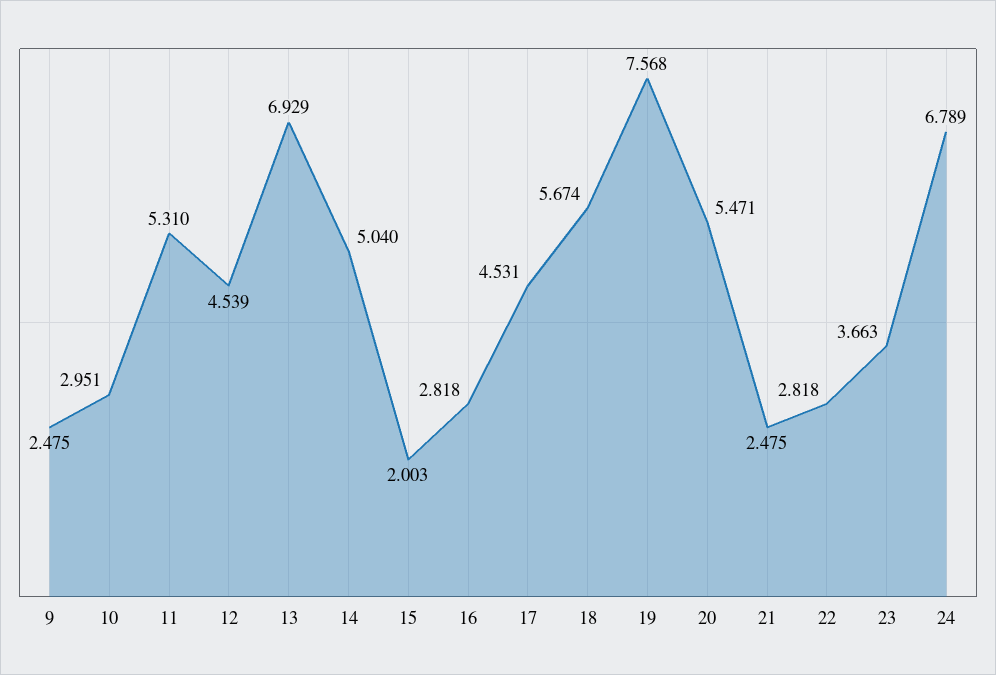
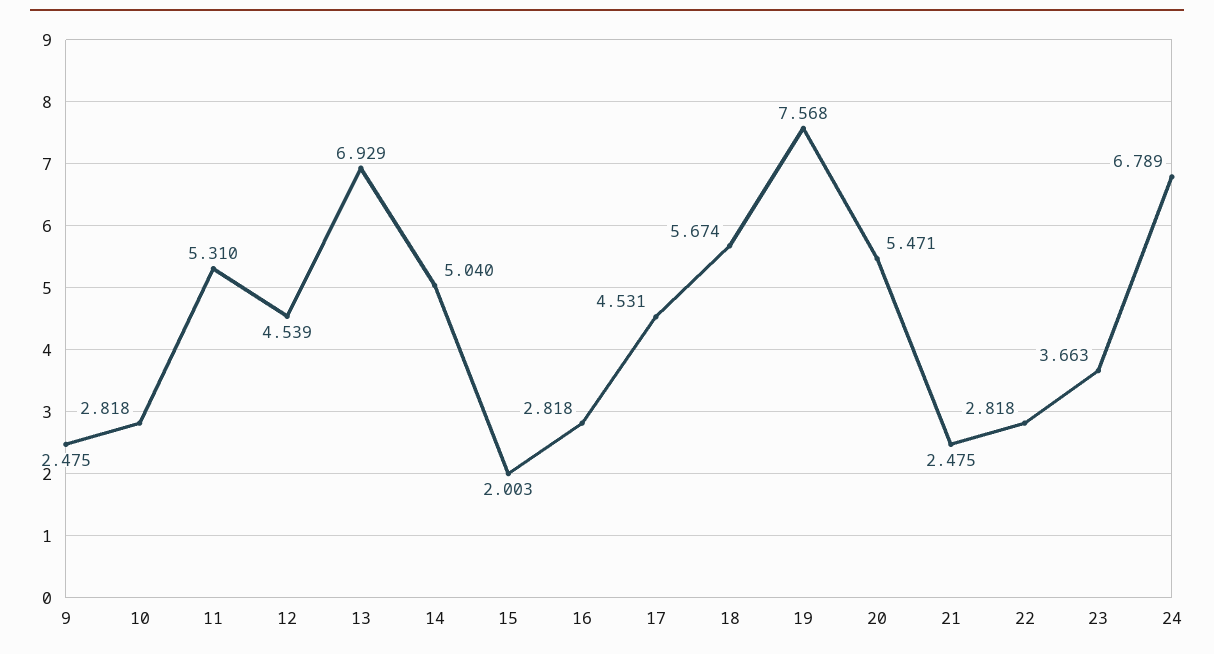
10: 2.951 -> 2.818

